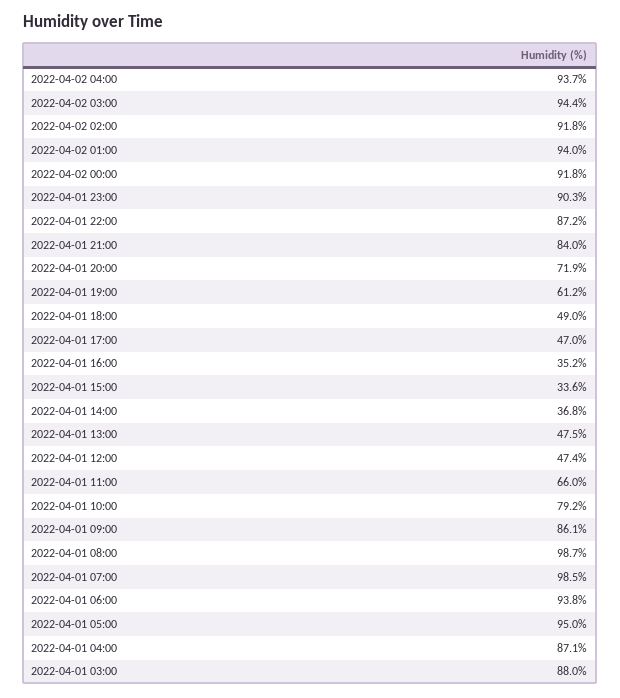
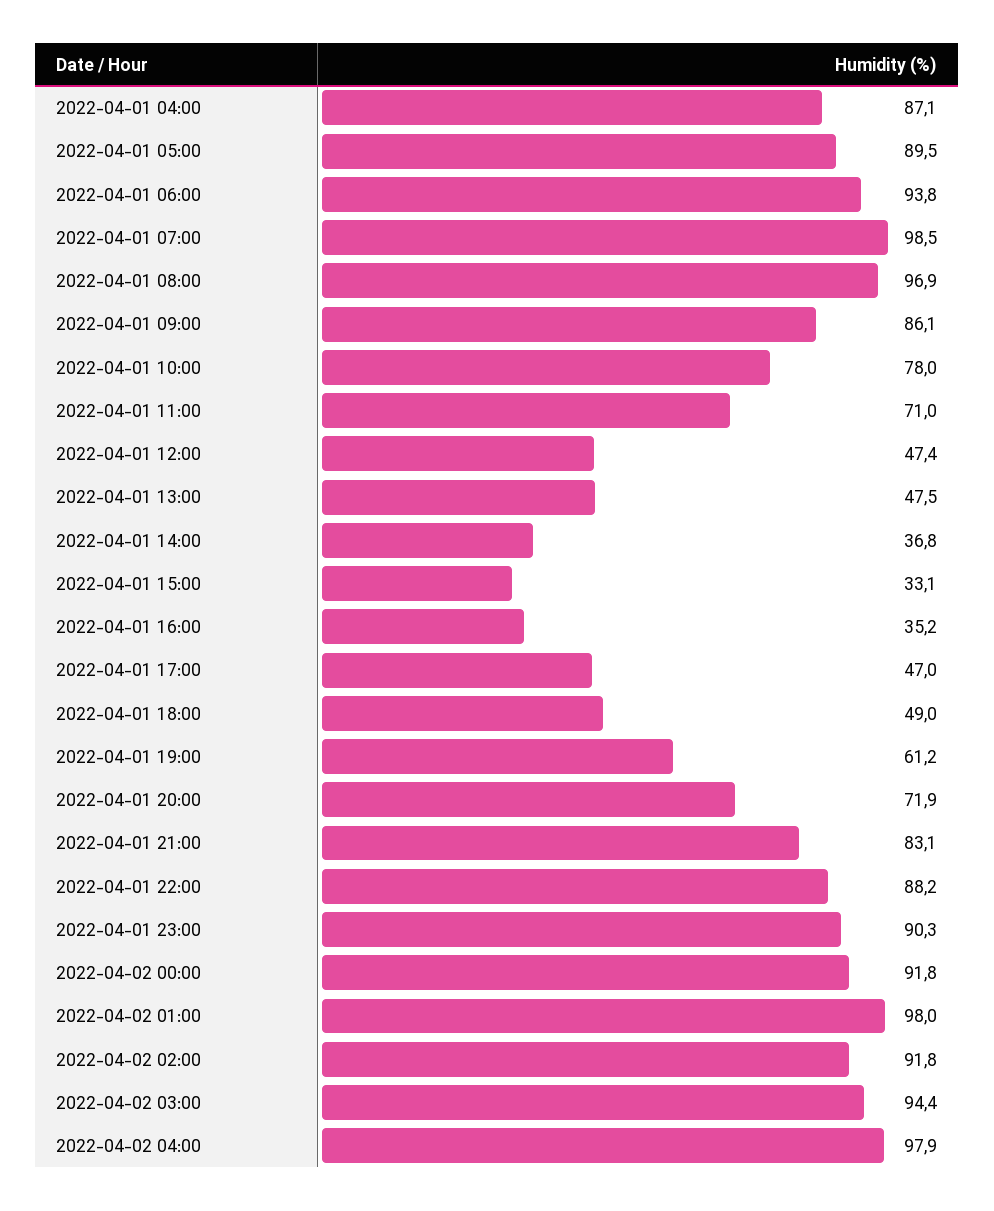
2022-04-02 04:00: 93.7 -> 97.9
2022-04-02 01:00: 94 -> 98
2022-04-01 22:00: 87.2 -> 88.2
2022-04-01 21:00: 84 -> 83.1
2022-04-01 15:00: 33.6 -> 33.1
2022-04-01 11:00: 66 -> 71
2022-04-01 10:00: 79.2 -> 78
2022-04-01 08:00: 98.7 -> 96.9
2022-04-01 05:00: 95 -> 89.5
2022-04-01 03:00: 88 -> none

